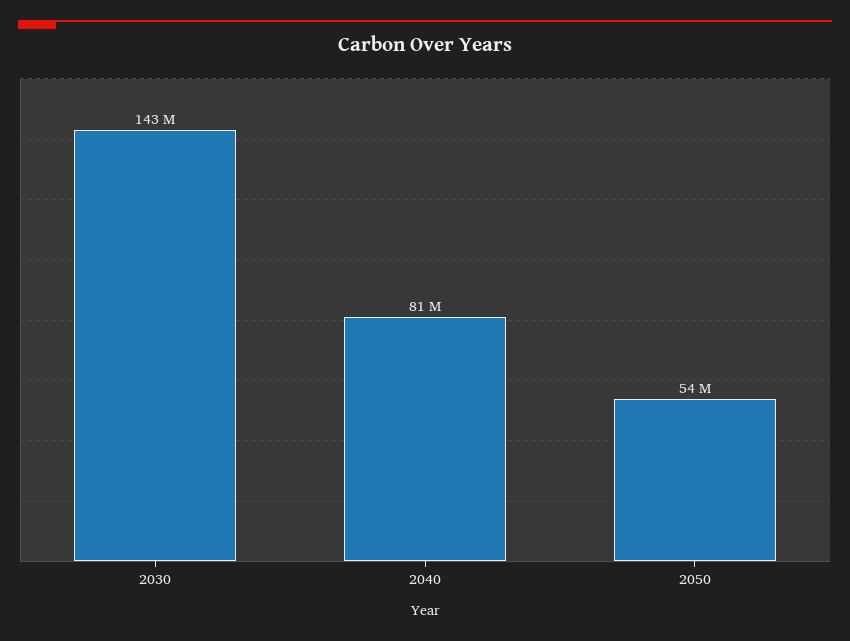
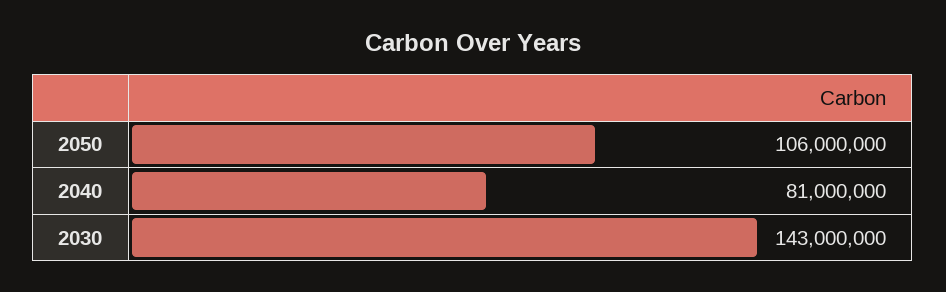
2050: 54000000 -> 106000000

